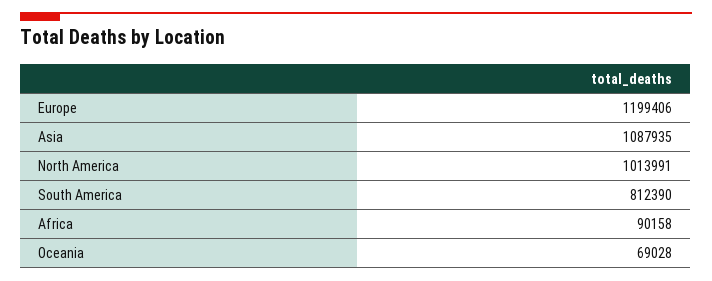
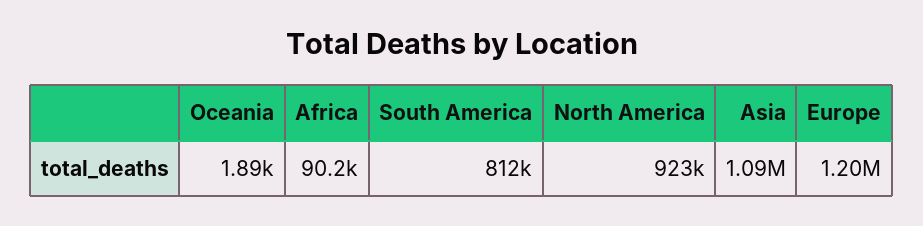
North America: 1013991 -> 923000
Oceania: 69028 -> 1890

